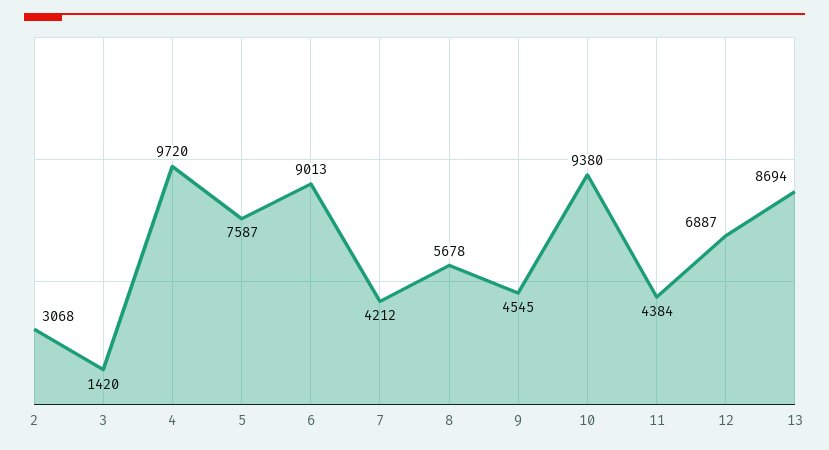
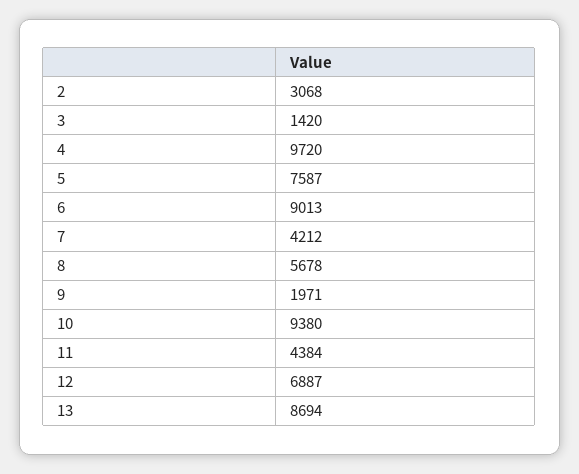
9: 4545 -> 1971

